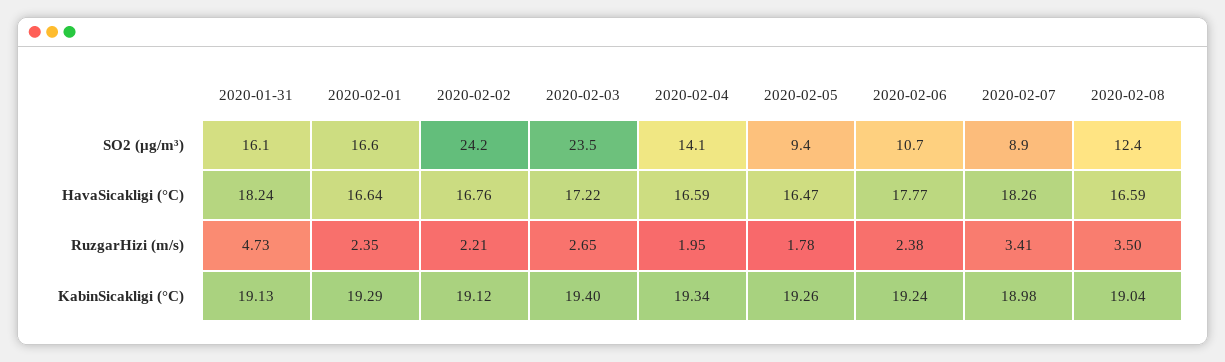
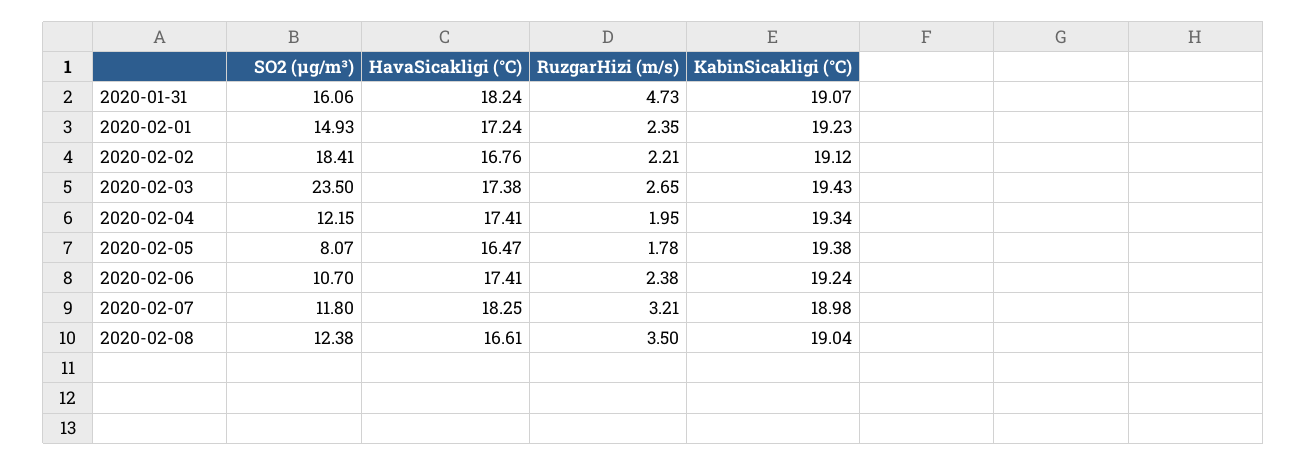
2020-02-01, SO2 (µg/m³): 16.6 -> 14.93
2020-02-02, SO2 (µg/m³): 24.2 -> 18.41
2020-02-04, SO2 (µg/m³): 14.1 -> 12.15
2020-02-05, SO2 (µg/m³): 9.4 -> 8.07
2020-02-07, SO2 (µg/m³): 8.9 -> 11.8
2020-02-01, HavaSicakligi (°C): 16.64 -> 17.24
2020-02-03, HavaSicakligi (°C): 17.22 -> 17.38
2020-02-04, HavaSicakligi (°C): 16.59 -> 17.41
2020-02-06, HavaSicakligi (°C): 17.77 -> 17.41
2020-02-07, HavaSicakligi (°C): 18.26 -> 18.25
2020-02-08, HavaSicakligi (°C): 16.59 -> 16.61
2020-02-07, RuzgarHizi (m/s): 3.41 -> 3.21
2020-01-31, KabinSicakligi (°C): 19.13 -> 19.07
2020-02-01, KabinSicakligi (°C): 19.29 -> 19.23
2020-02-03, KabinSicakligi (°C): 19.4 -> 19.43
2020-02-05, KabinSicakligi (°C): 19.26 -> 19.38

